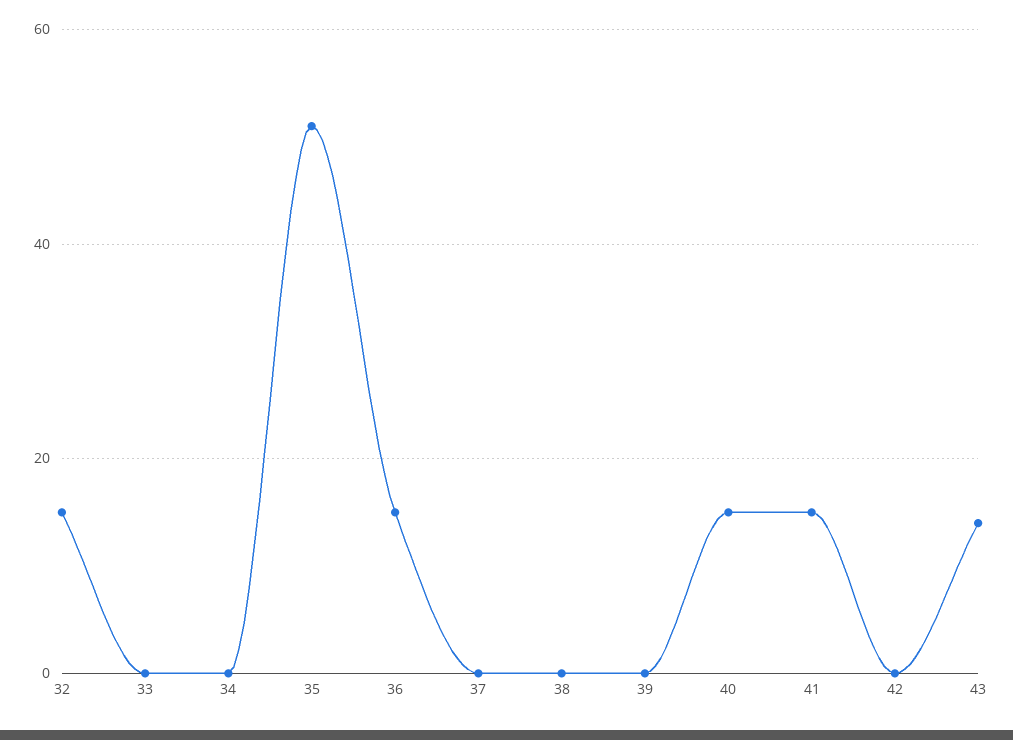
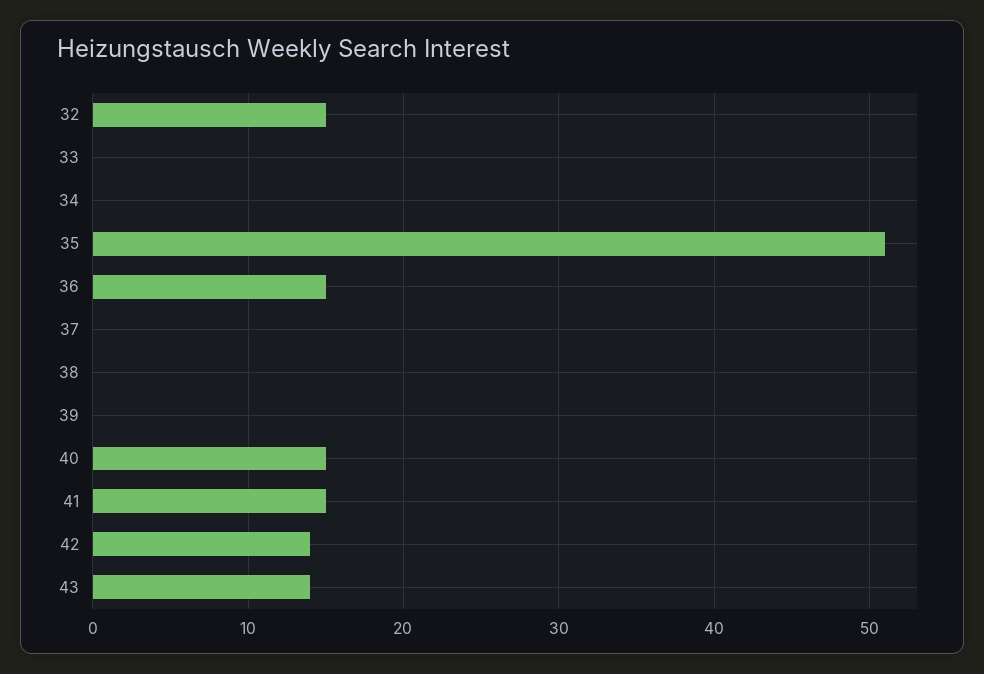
42: 0 -> 14

